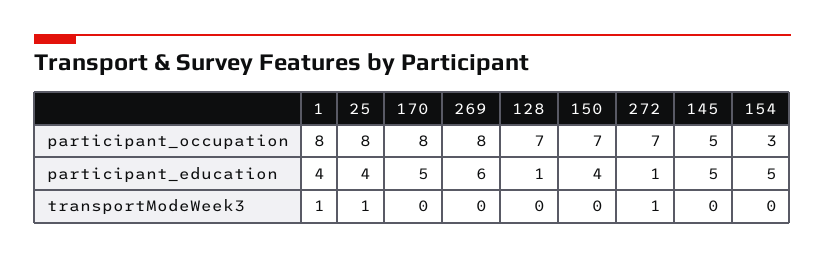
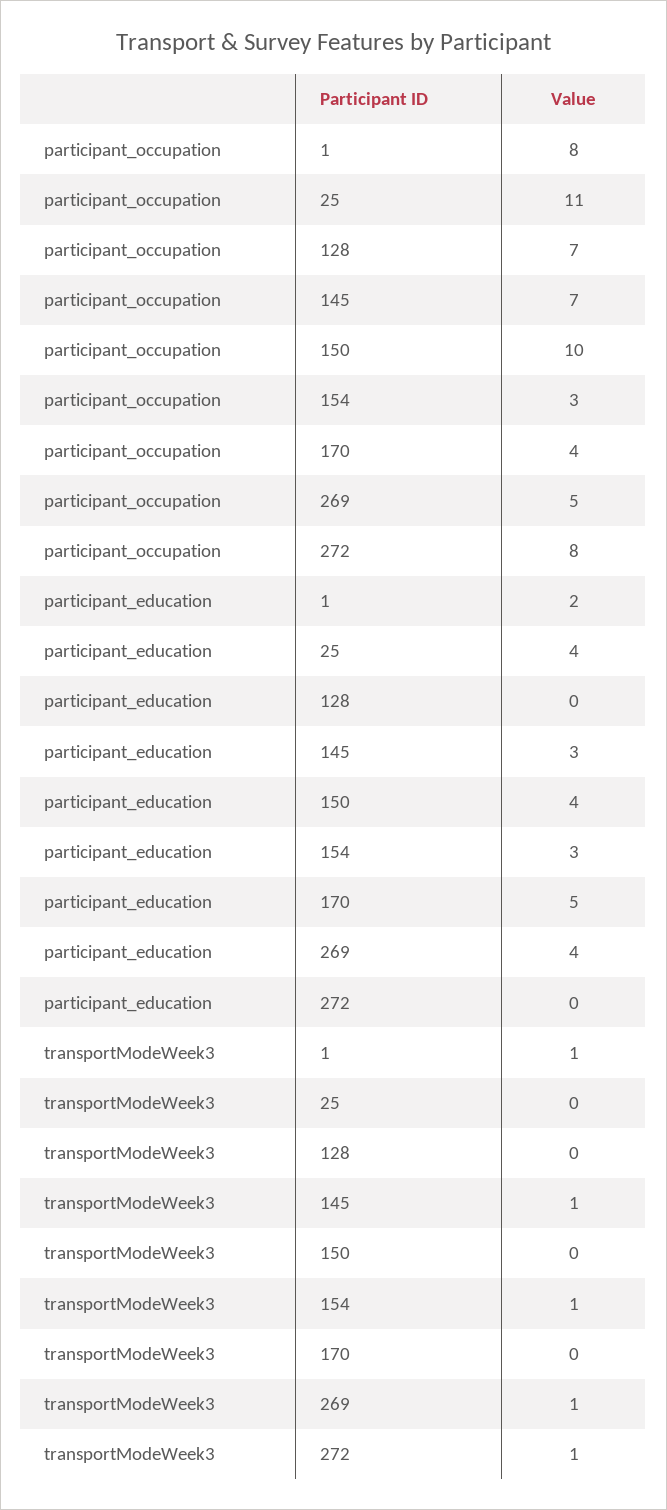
25, participant_occupation: 8 -> 11
170, participant_occupation: 8 -> 4
269, participant_occupation: 8 -> 5
150, participant_occupation: 7 -> 10
272, participant_occupation: 7 -> 8
145, participant_occupation: 5 -> 7
1, participant_education: 4 -> 2
269, participant_education: 6 -> 4
128, participant_education: 1 -> 0
272, participant_education: 1 -> 0
145, participant_education: 5 -> 3
154, participant_education: 5 -> 3
25, transportModeWeek3: 1 -> 0
269, transportModeWeek3: 0 -> 1
145, transportModeWeek3: 0 -> 1
154, transportModeWeek3: 0 -> 1

